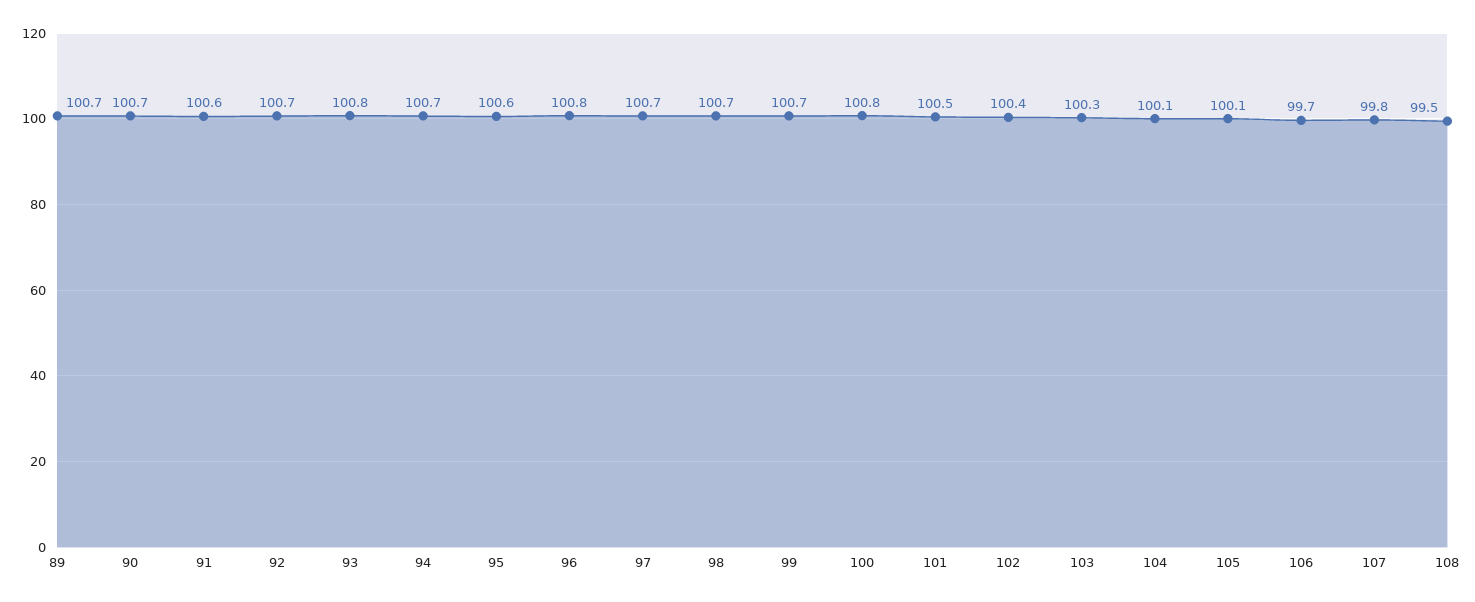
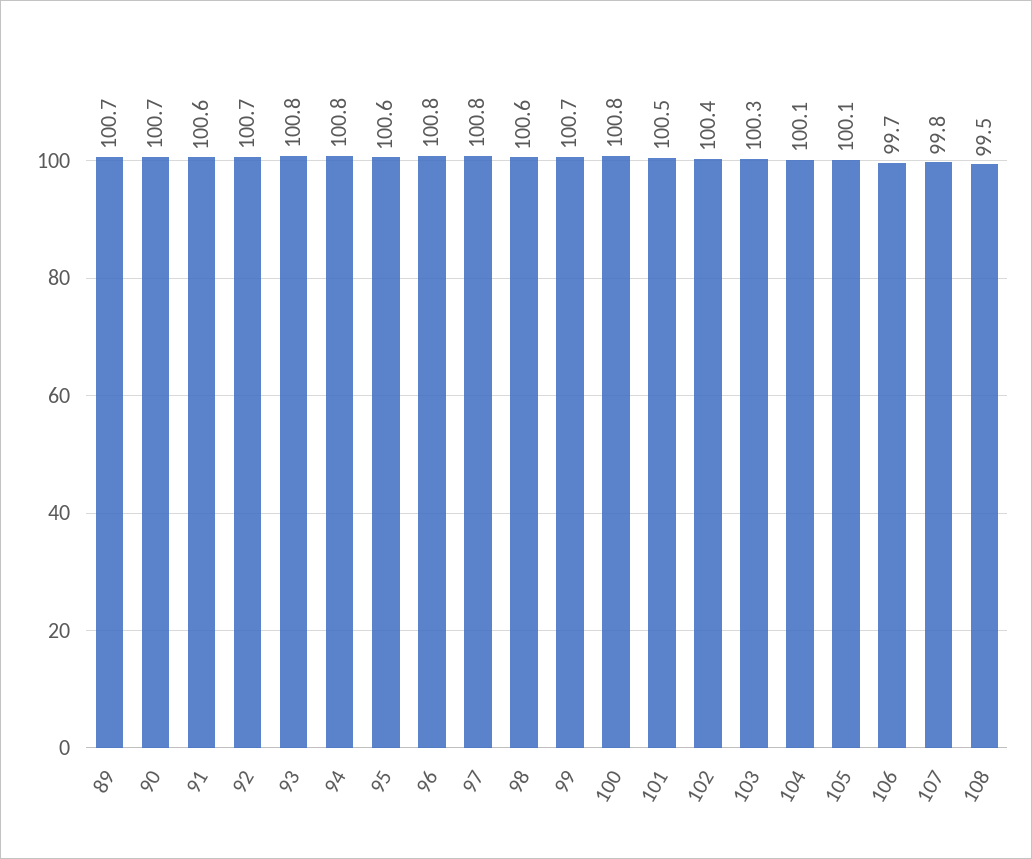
94: 100.7 -> 100.8
97: 100.7 -> 100.8
98: 100.7 -> 100.6

